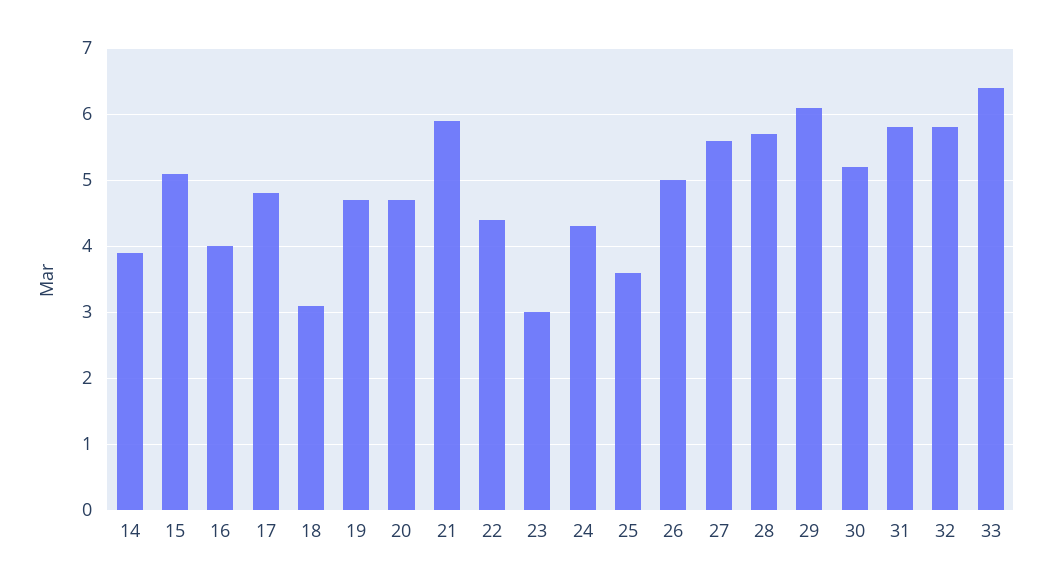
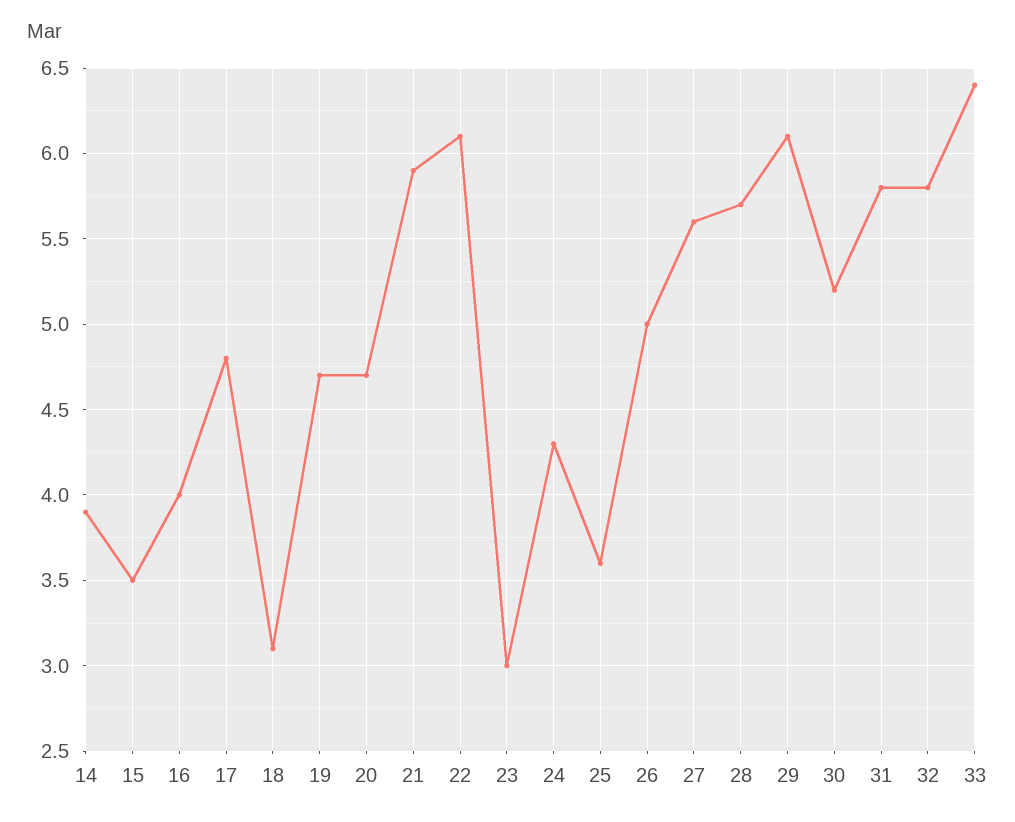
15: 5.1 -> 3.5
22: 4.4 -> 6.1

